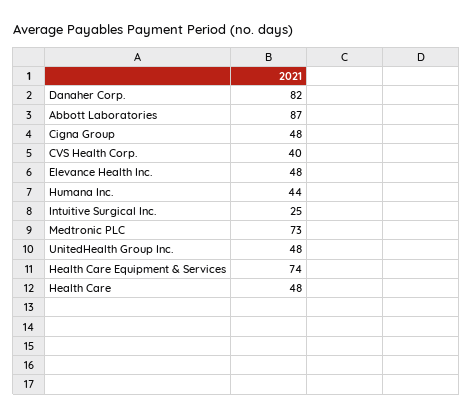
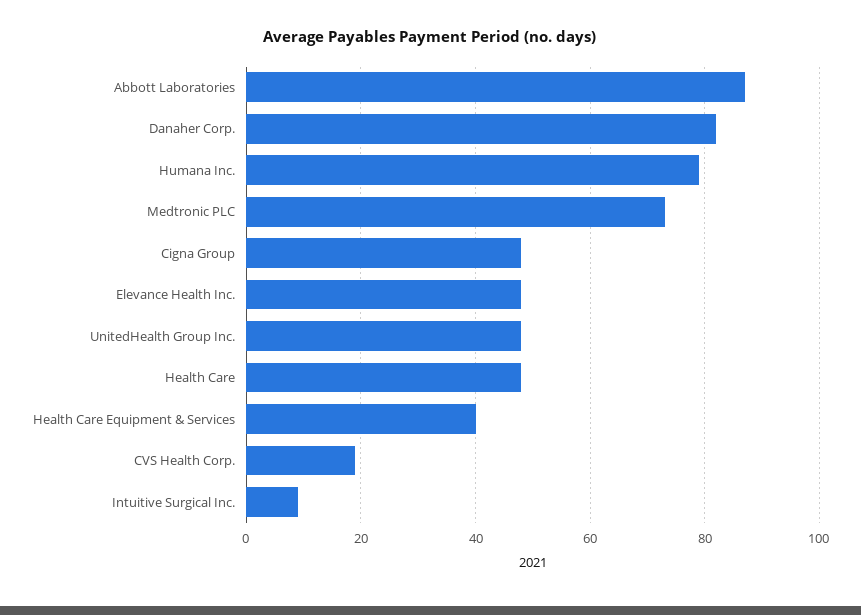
CVS Health Corp.: 40 -> 20
Humana Inc.: 44 -> 80
Intuitive Surgical Inc.: 25 -> 10
Health Care Equipment & Services: 74 -> 40

